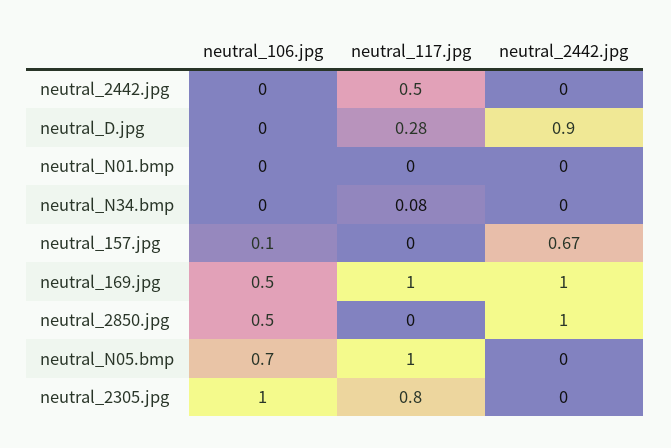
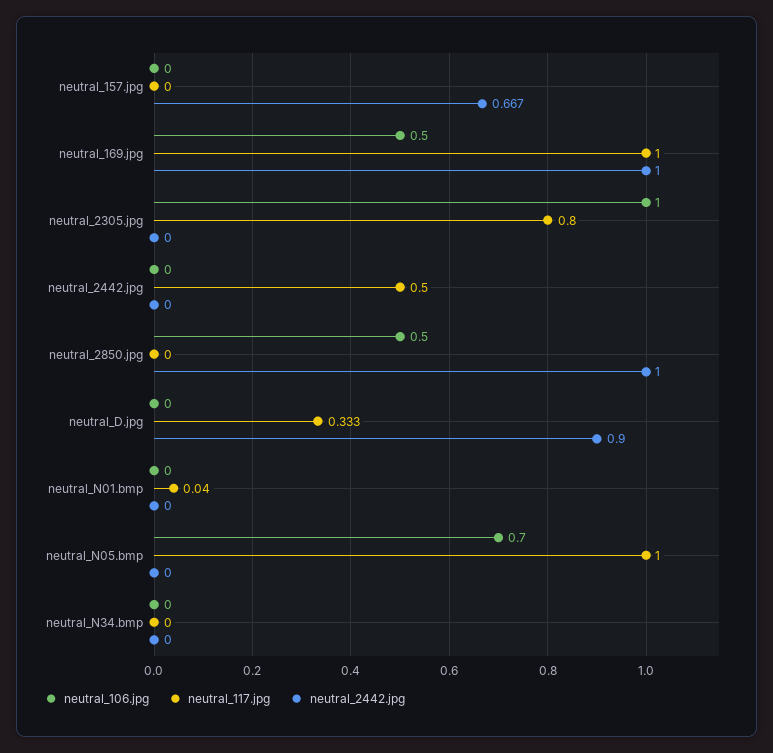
neutral_117.jpg, neutral_D.jpg: 0.28 -> 0.333
neutral_117.jpg, neutral_N01.bmp: 0 -> 0.04
neutral_117.jpg, neutral_N34.bmp: 0.08 -> 0
neutral_106.jpg, neutral_157.jpg: 0.1 -> 0

